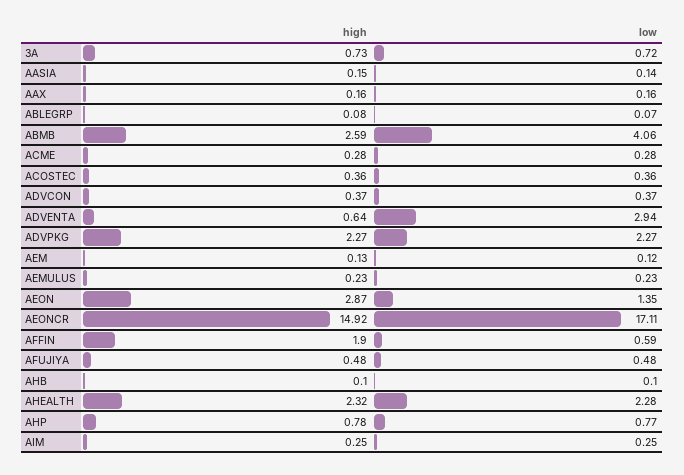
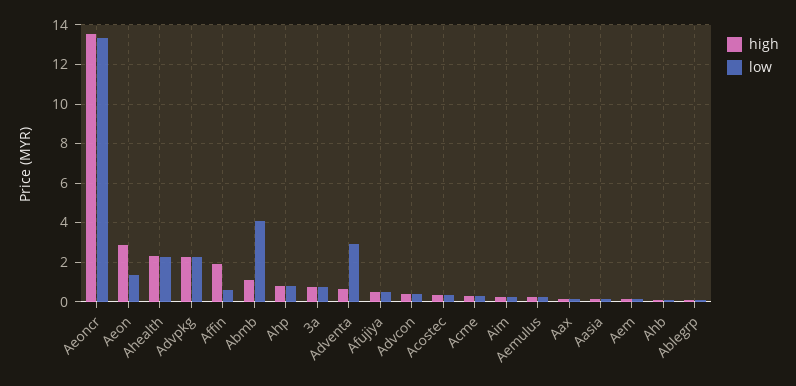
high, ABMB: 2.59 -> 1
high, AEONCR: 14.92 -> 13.5
low, AEONCR: 17.11 -> 13.5

